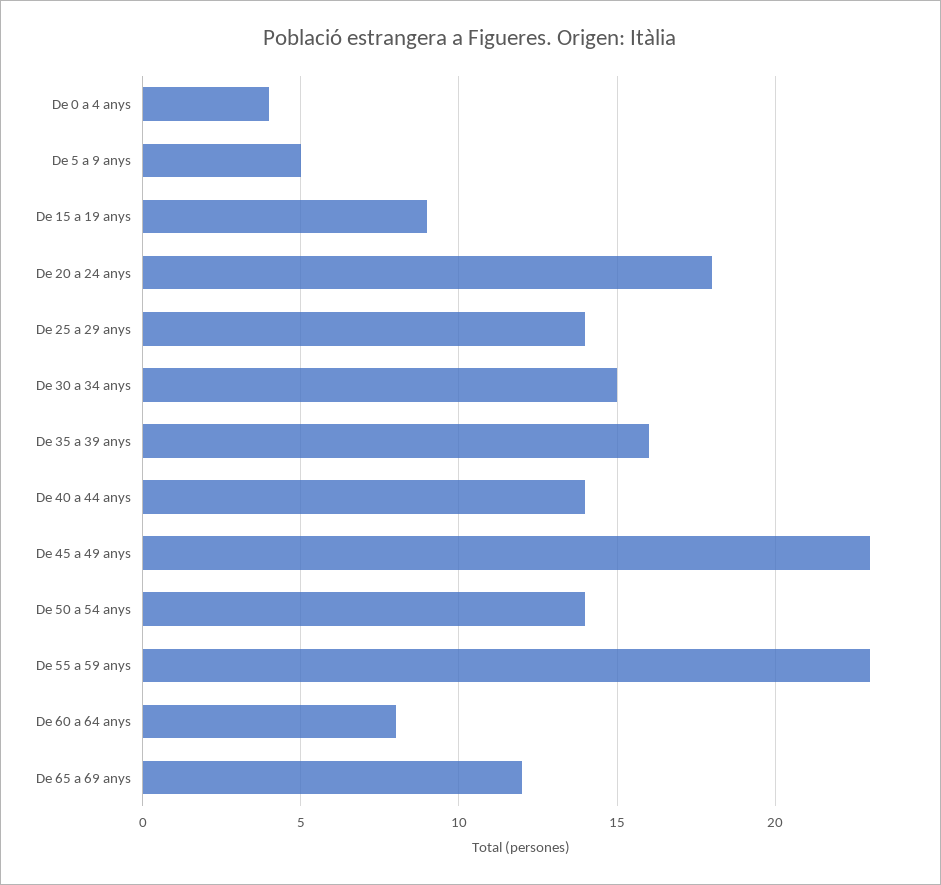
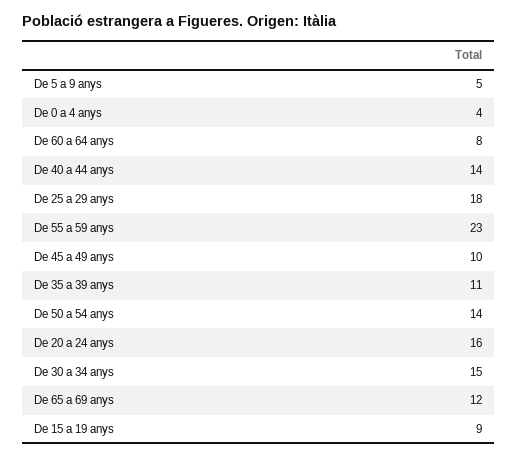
De 20 a 24 anys: 18 -> 16
De 25 a 29 anys: 14 -> 18
De 35 a 39 anys: 16 -> 11
De 45 a 49 anys: 23 -> 10

